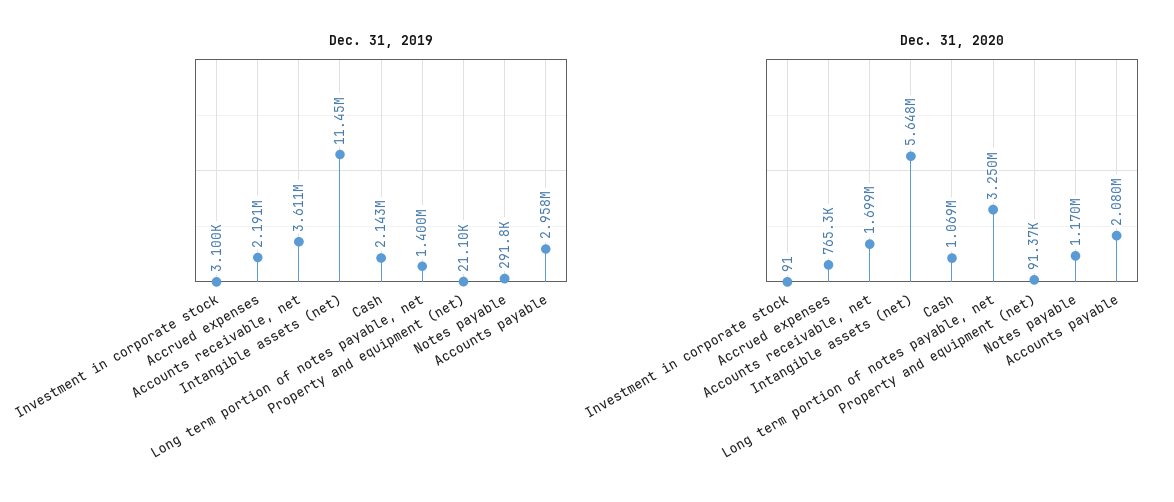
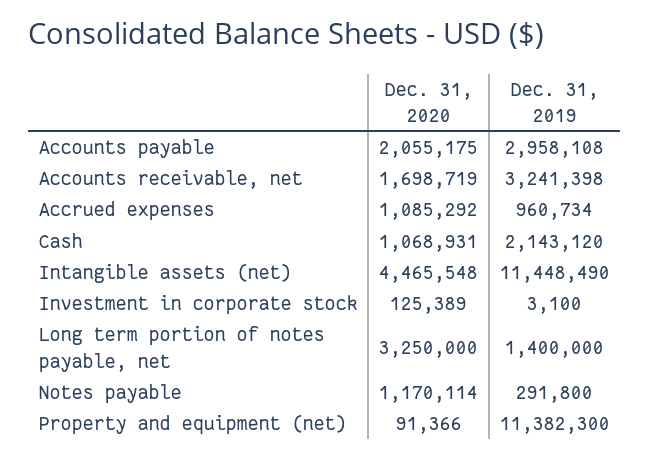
Dec. 31, 2019, Accrued expenses: 2191000 -> 960734
Dec. 31, 2019, Accounts receivable, net: 3611000 -> 3241398
Dec. 31, 2019, Property and equipment (net): 21100 -> 11382300
Dec. 31, 2020, Investment in corporate stock: 91 -> 125389
Dec. 31, 2020, Accrued expenses: 765300 -> 1085292
Dec. 31, 2020, Intangible assets (net): 5648000 -> 4465548
Dec. 31, 2020, Accounts payable: 2080000 -> 2055175

